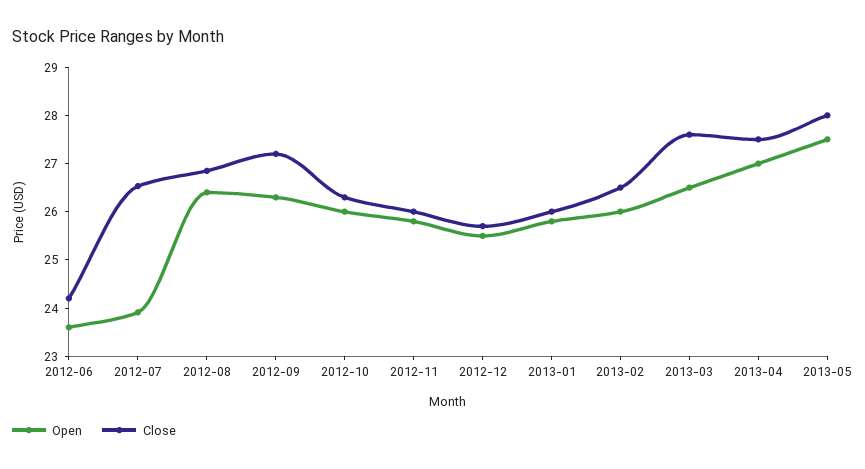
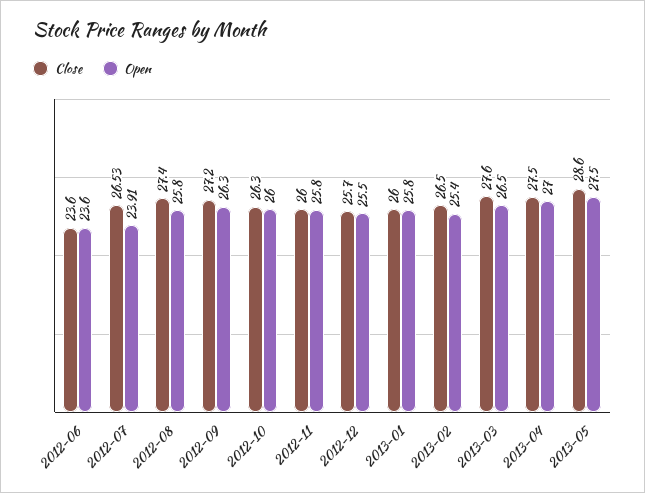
Close, 2012-06: 24.2 -> 23.6
Open, 2012-08: 26.4 -> 25.8
Close, 2012-08: 26.8 -> 27.4
Open, 2013-02: 26 -> 25.4
Close, 2013-05: 28 -> 28.6

